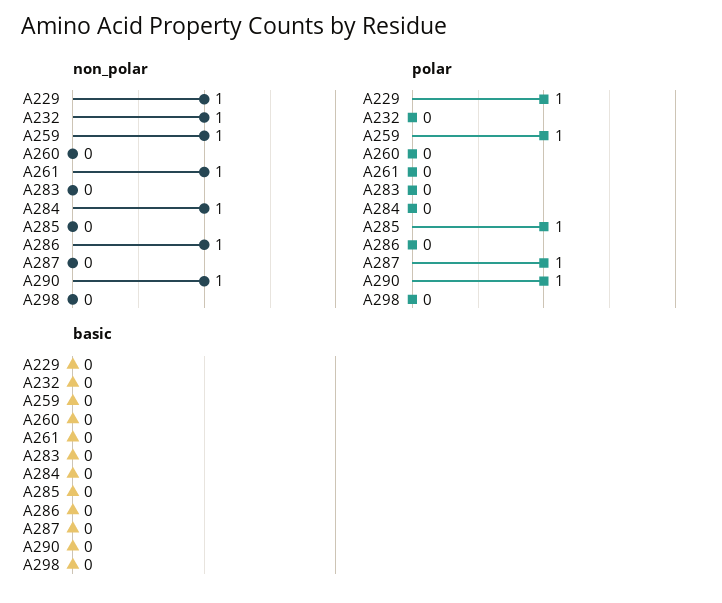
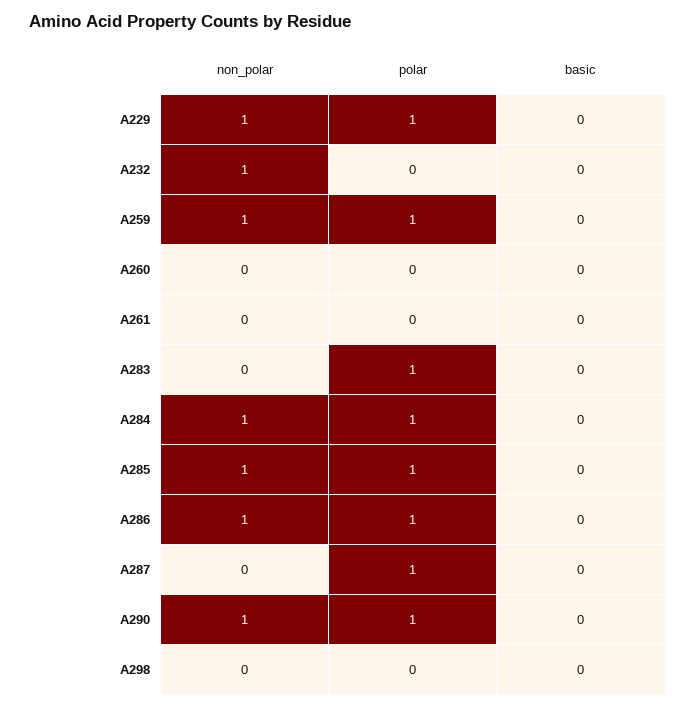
non_polar, A261: 1 -> 0
non_polar, A285: 0 -> 1
polar, A283: 0 -> 1
polar, A284: 0 -> 1
polar, A286: 0 -> 1

